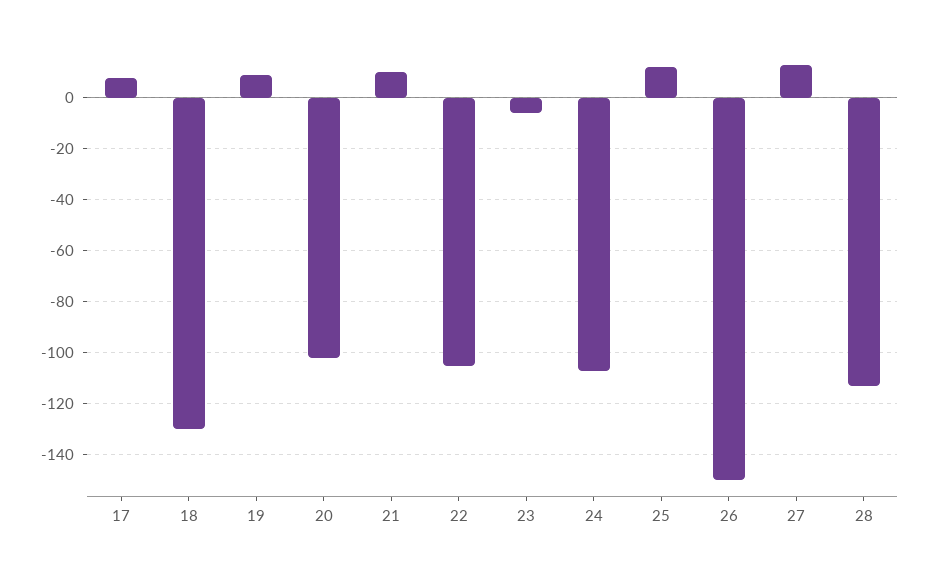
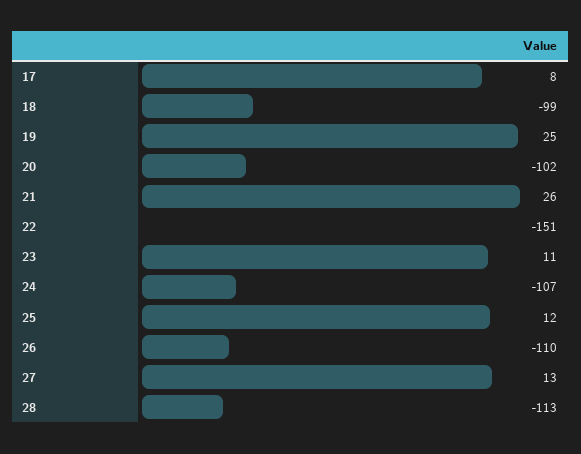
18: -130 -> -99
19: 10 -> 25
21: 10 -> 26
22: -105 -> -151
23: -5 -> 11
26: -150 -> -110

